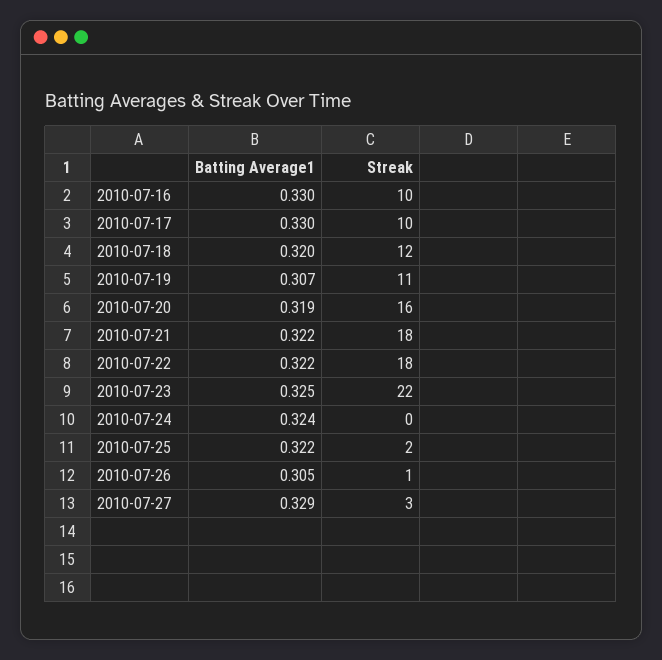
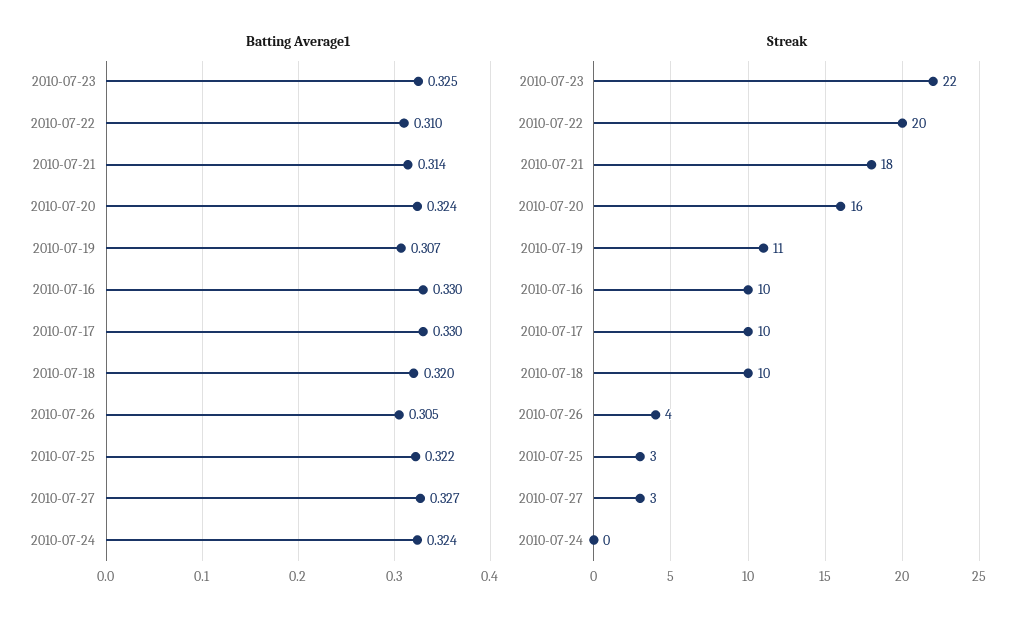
Streak, 2010-07-18: 12 -> 10
Batting Average1, 2010-07-20: 0.319 -> 0.324
Batting Average1, 2010-07-21: 0.322 -> 0.314
Batting Average1, 2010-07-22: 0.322 -> 0.31
Streak, 2010-07-22: 18 -> 20
Streak, 2010-07-25: 2 -> 3
Streak, 2010-07-26: 1 -> 4
Batting Average1, 2010-07-27: 0.329 -> 0.327

